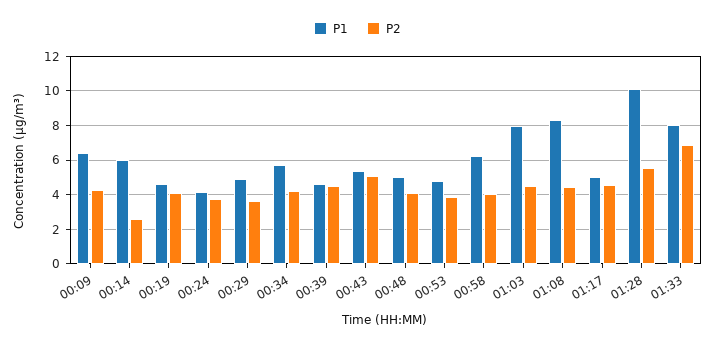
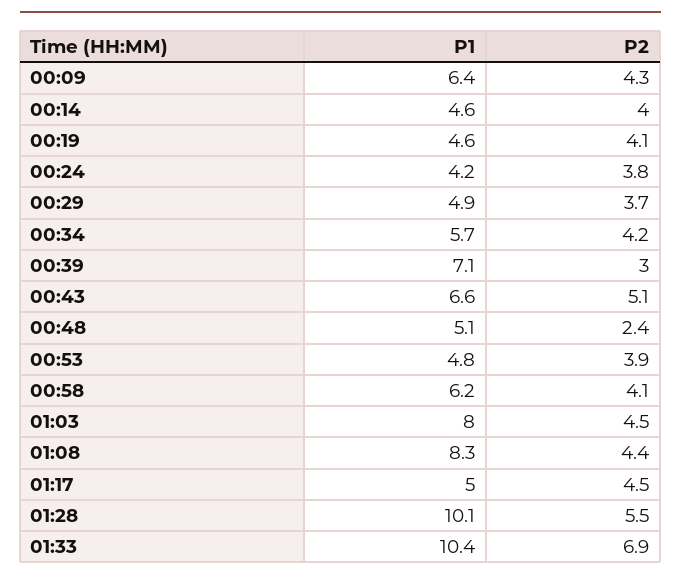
P1, 00:14: 6 -> 4.6
P2, 00:14: 2.5 -> 4
P1, 00:39: 4.5 -> 7.1
P2, 00:39: 4.5 -> 3
P1, 00:43: 5.5 -> 6.6
P2, 00:48: 4 -> 2.4
P1, 01:33: 8 -> 10.4

